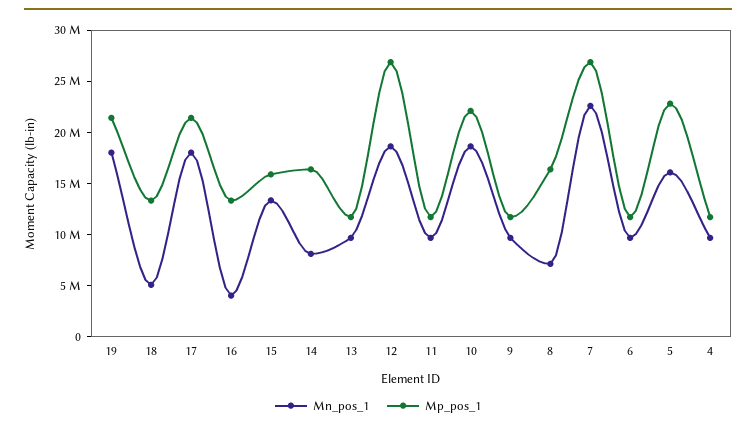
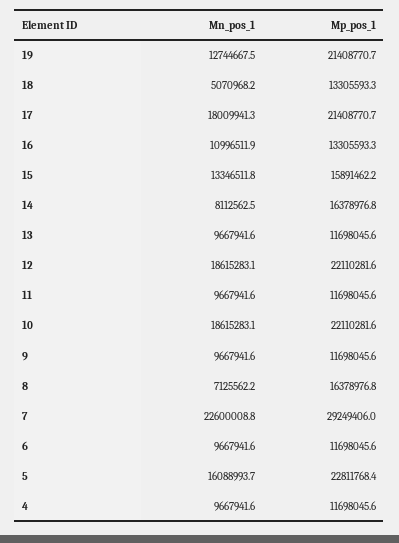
Mn_pos_1, 19: 18000000 -> 12744667.5
Mn_pos_1, 16: 4000000 -> 10996511.9
Mp_pos_1, 12: 27000000 -> 22110281.6
Mp_pos_1, 7: 27000000 -> 29249406

